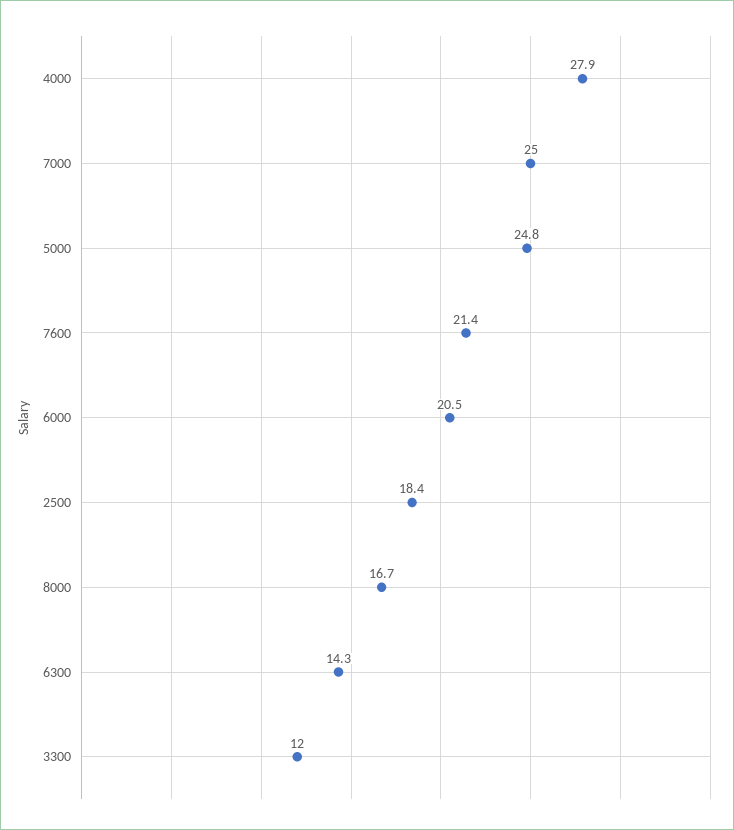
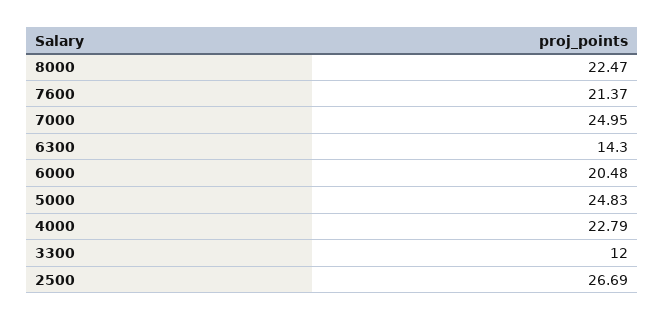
4000: 27.9 -> 22.79
2500: 18.4 -> 26.69
8000: 16.7 -> 22.47

